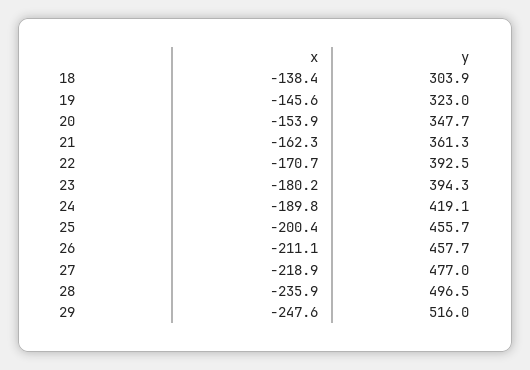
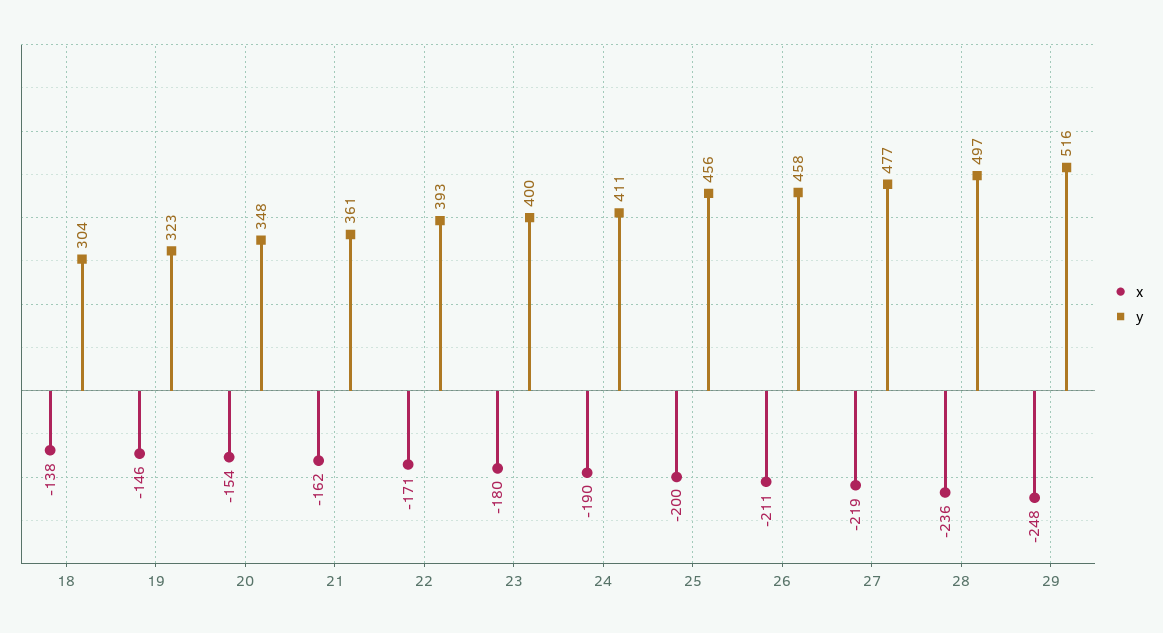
y, 23: 394.3 -> 400
y, 24: 419.1 -> 411

